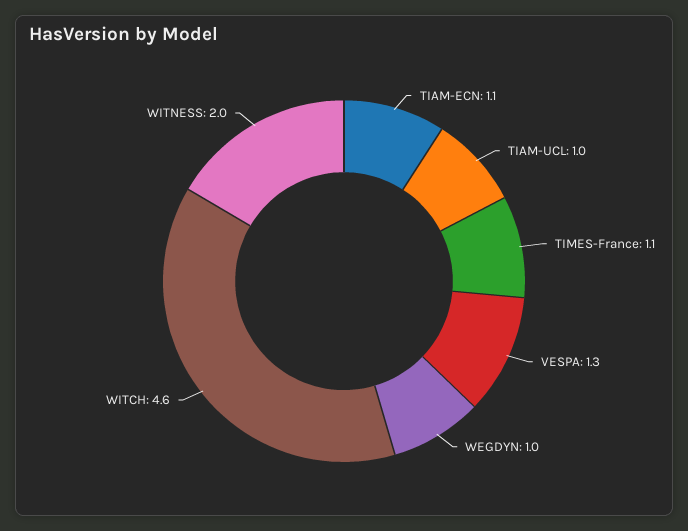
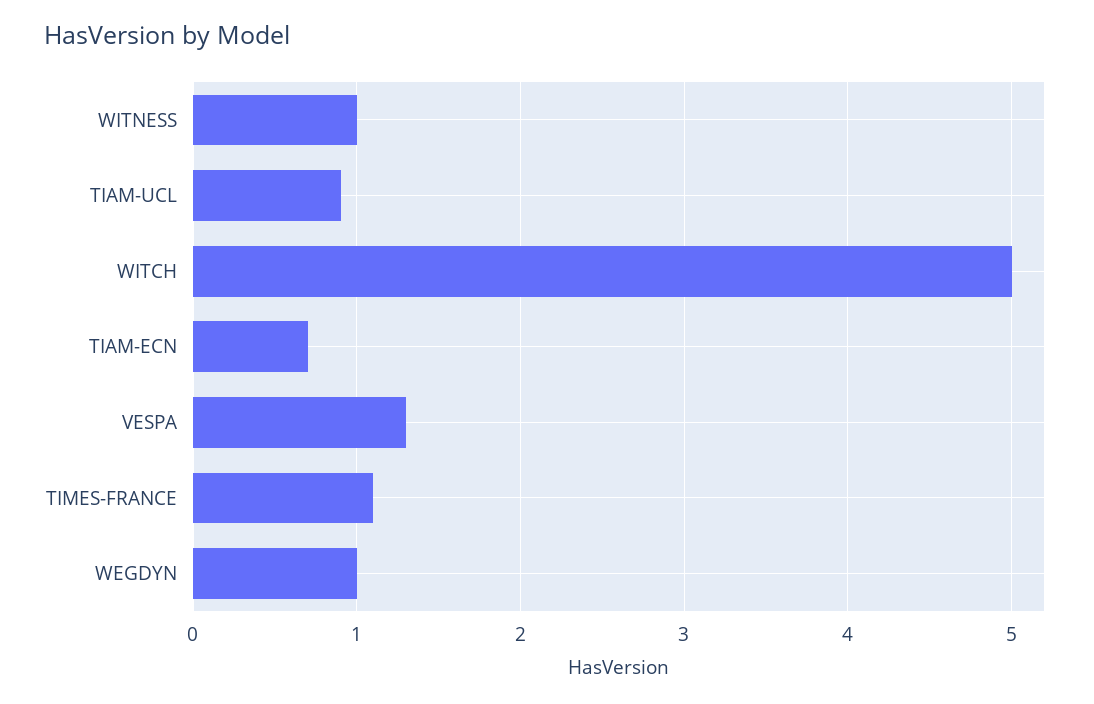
TIAM-ECN: 1.1 -> 0.7
TIAM-UCL: 1 -> 0.9
WITCH: 4.6 -> 5
WITNESS: 2 -> 1

